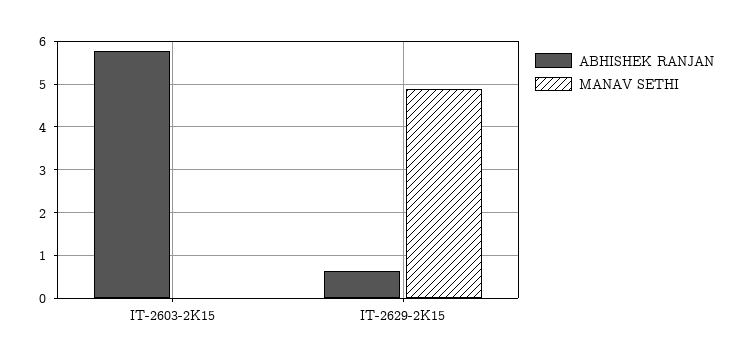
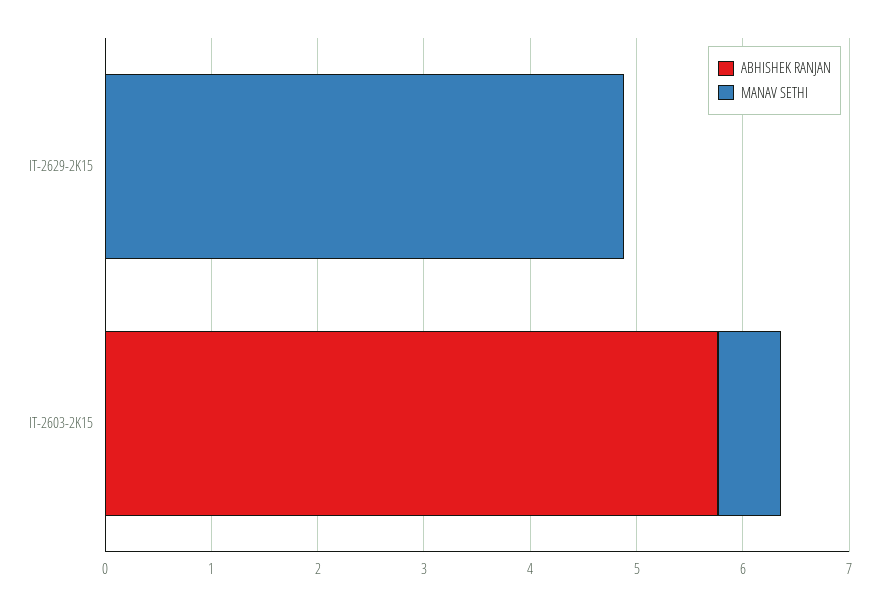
MANAV SETHI, IT-2603-2K15: 0 -> 0.6
ABHISHEK RANJAN, IT-2629-2K15: 0.6 -> 0

